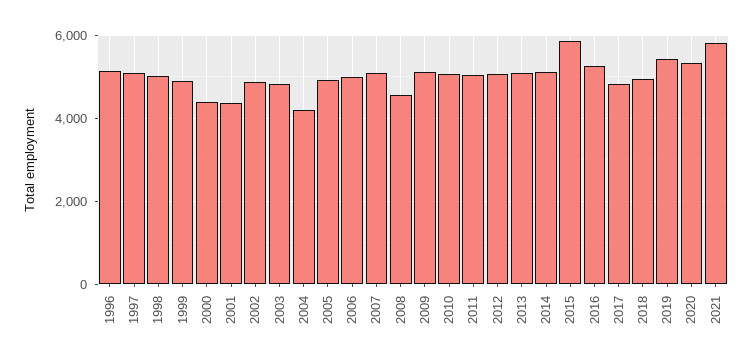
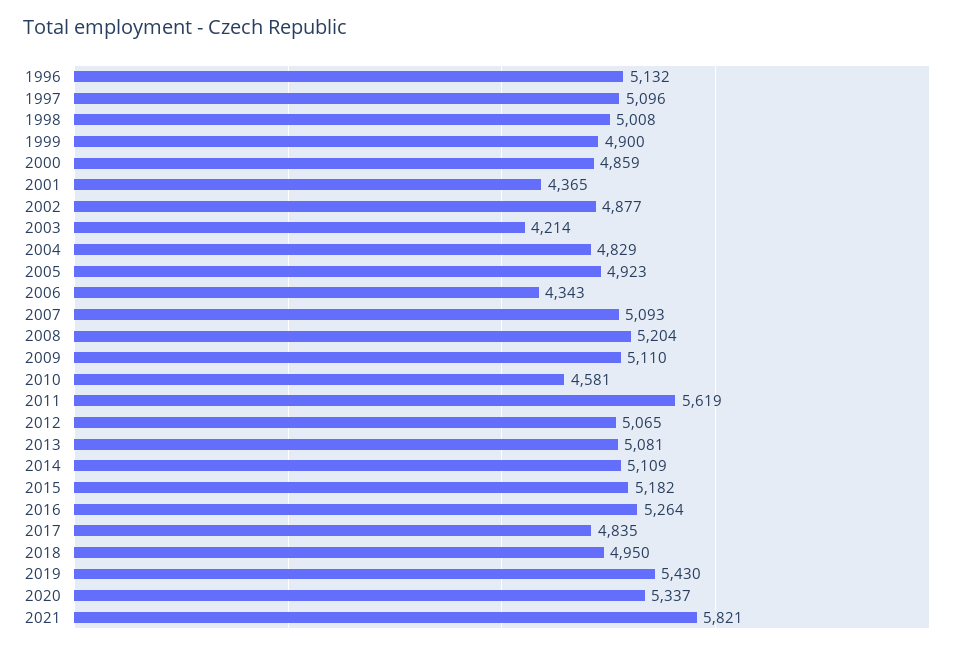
2000: 4400 -> 4859
2003: 4800 -> 4214
2004: 4200 -> 4829
2006: 5000 -> 4343
2008: 4600 -> 5204
2010: 5000 -> 4581
2011: 5000 -> 5619
2015: 5800 -> 5182

